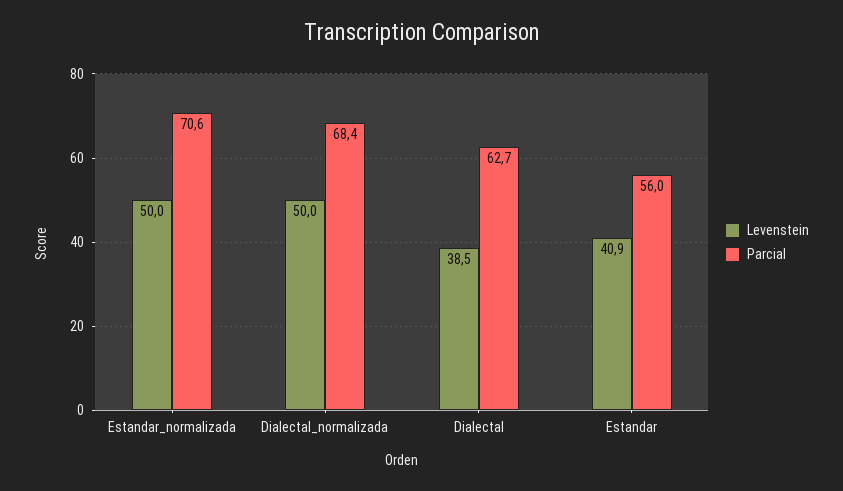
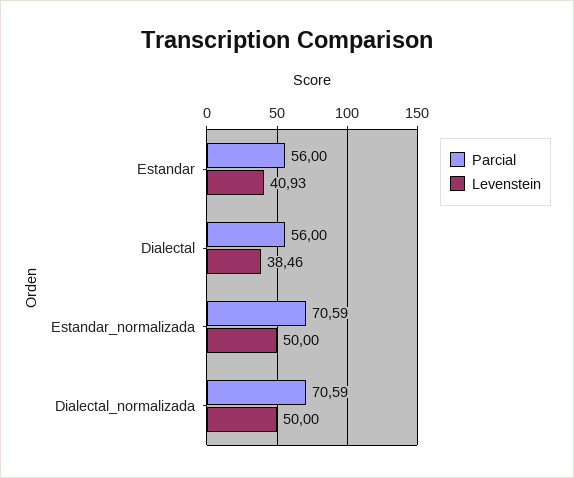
Parcial, Dialectal_normalizada: 68.4 -> 70.59
Parcial, Dialectal: 62.7 -> 56

